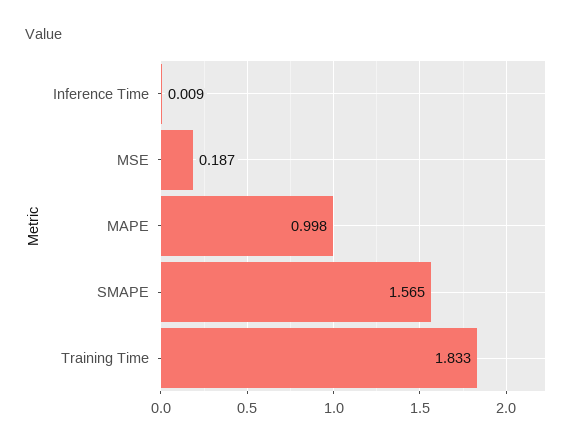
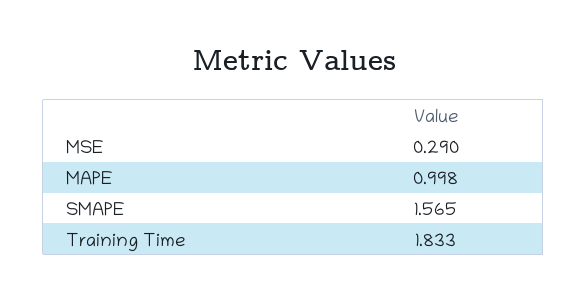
Inference Time: 0.009 -> none
MSE: 0.187 -> 0.29

